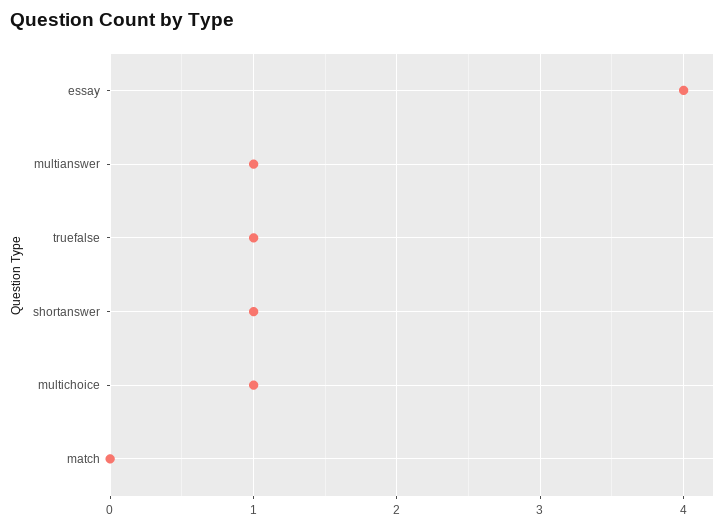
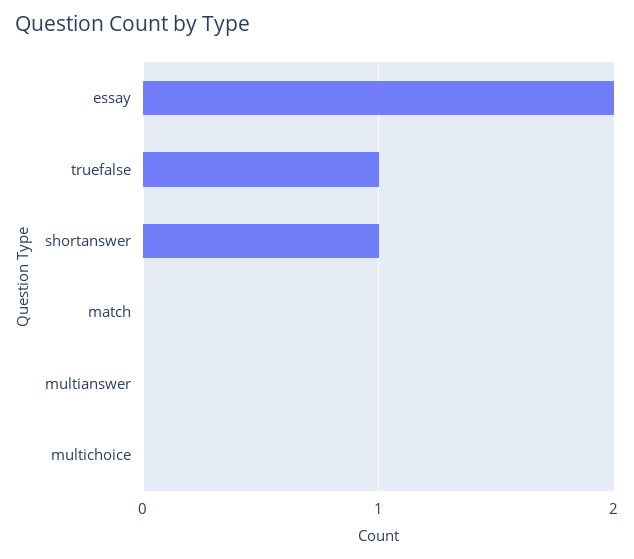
essay: 4 -> 2
multianswer: 1 -> 0
multichoice: 1 -> 0

